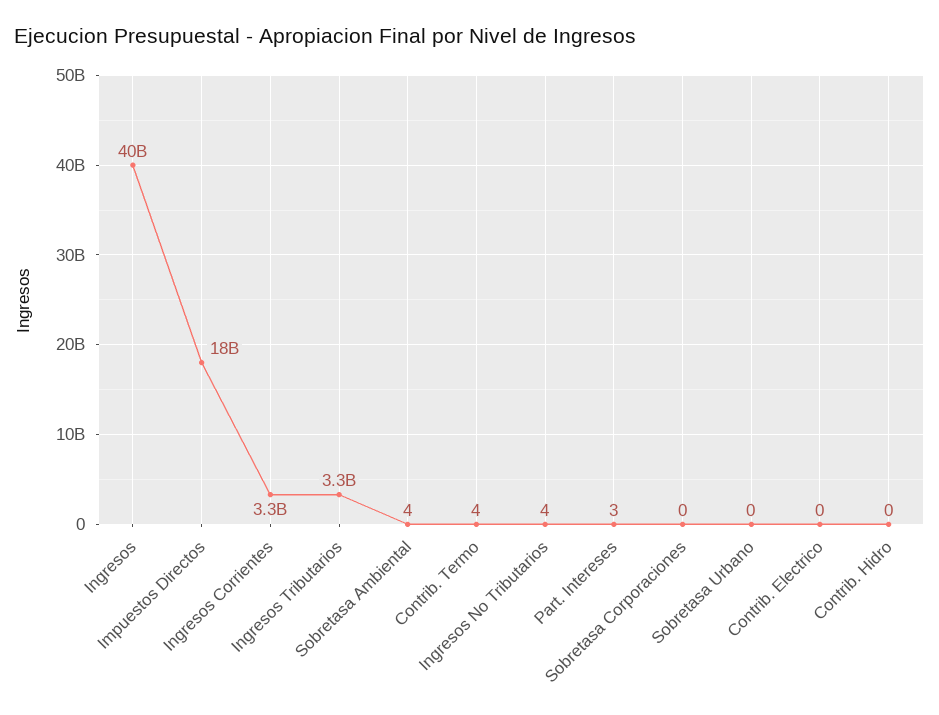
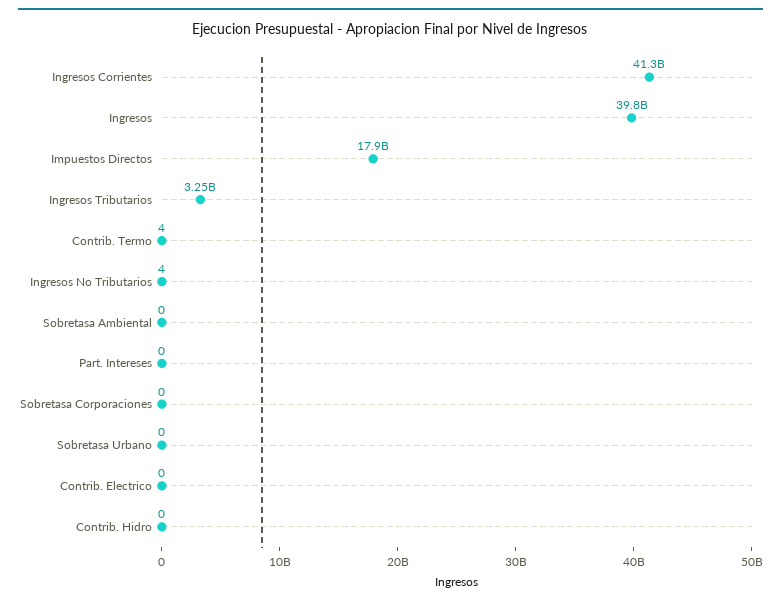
Ingresos Corrientes: 3300000000 -> 41300000000
Sobretasa Ambiental: 4 -> 0
Part. Intereses: 3 -> 0

